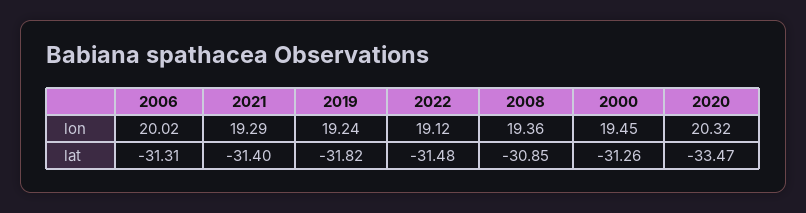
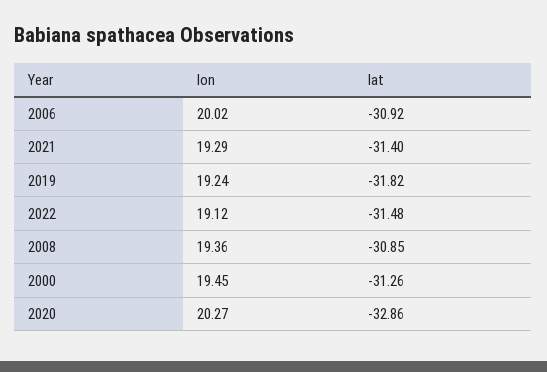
2020, lon: 20.32 -> 20.27
2006, lat: -31.31 -> -30.92
2020, lat: -33.47 -> -32.86

